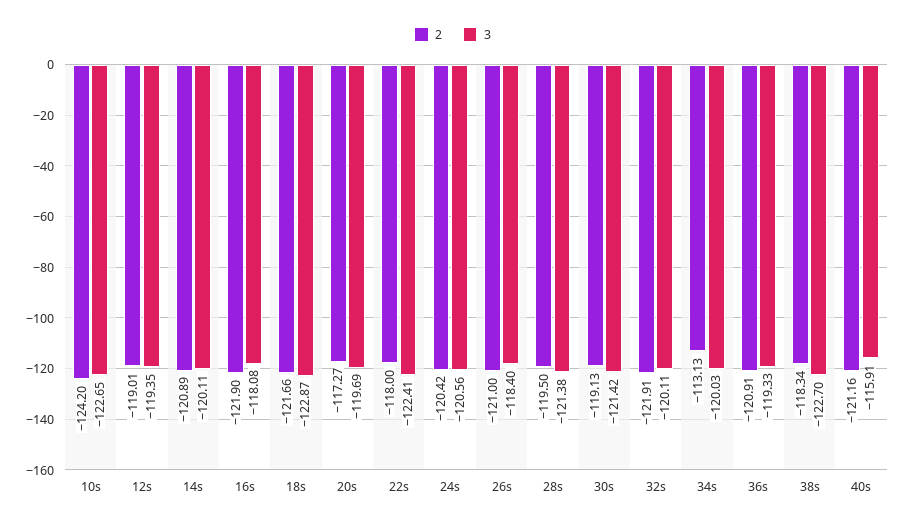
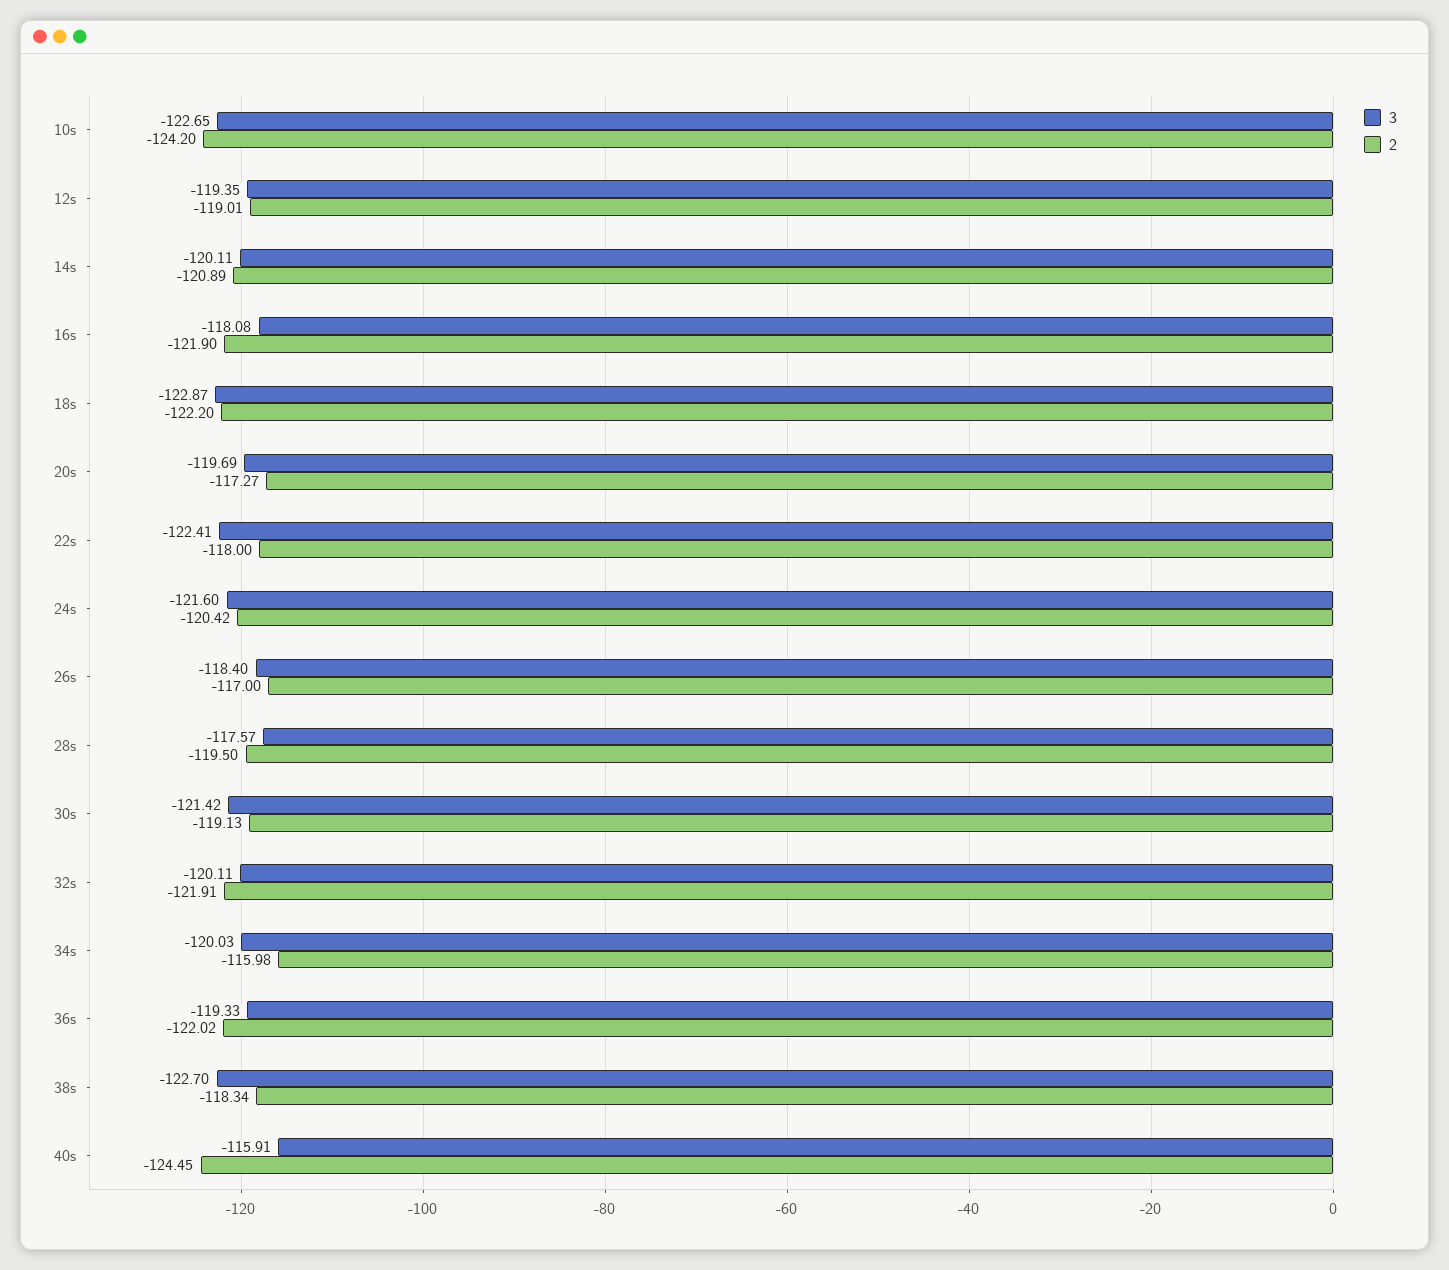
2, 18s: -121.66 -> -122.2
3, 24s: -120.56 -> -121.6
2, 26s: -121 -> -117
3, 28s: -121.38 -> -117.57
2, 34s: -113.13 -> -115.98
2, 36s: -120.91 -> -122.02
2, 40s: -121.16 -> -124.45

